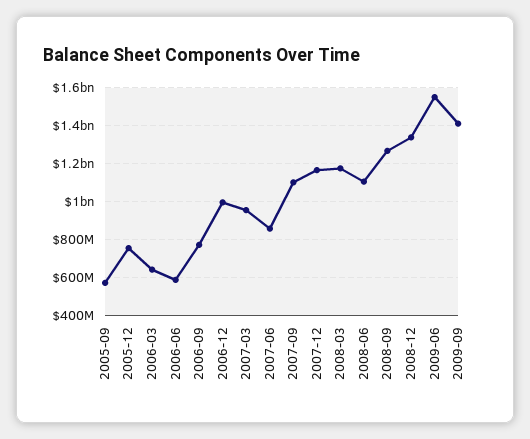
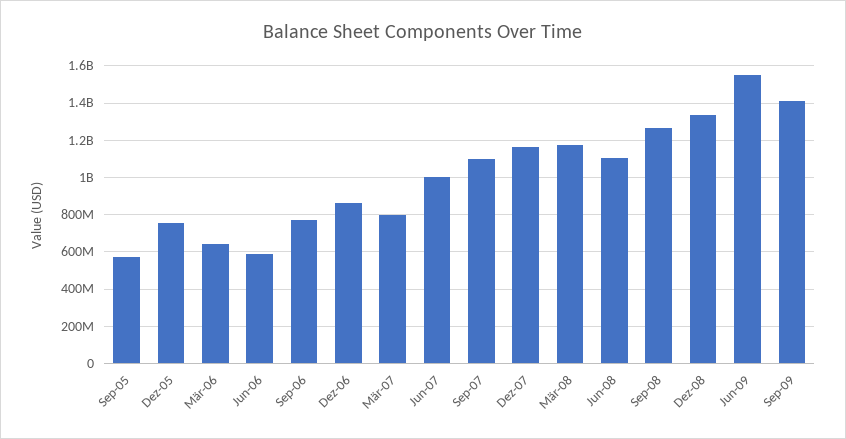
2006-12: 1000000000 -> 850000000
2007-03: 950000000 -> 800000000
2007-06: 850000000 -> 1000000000

